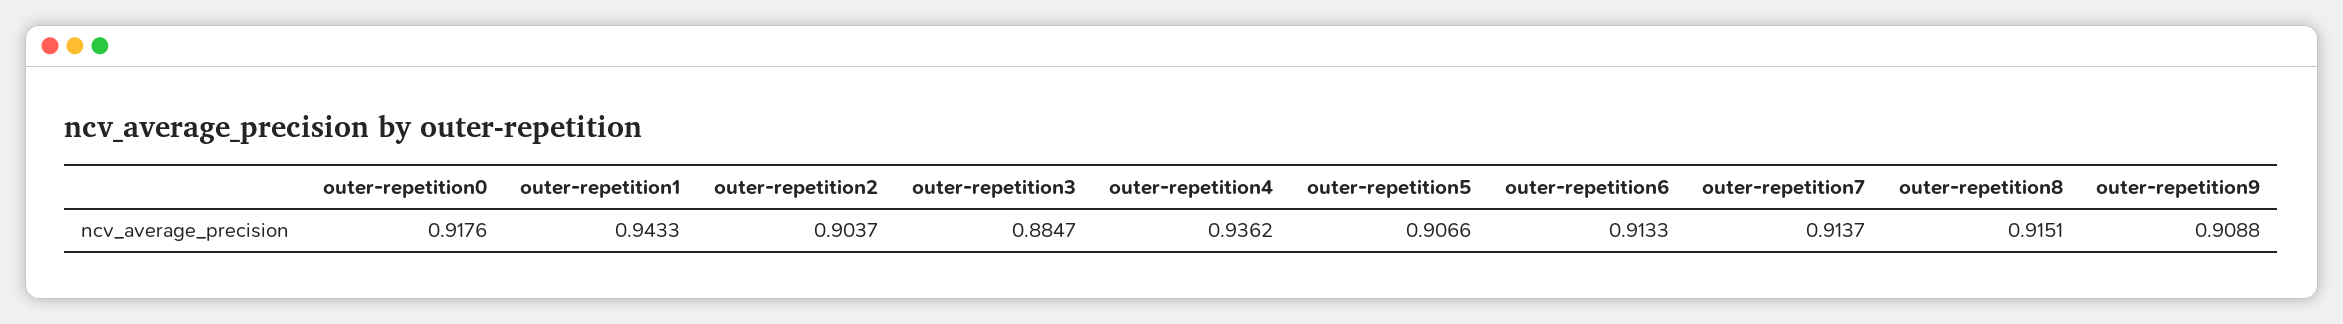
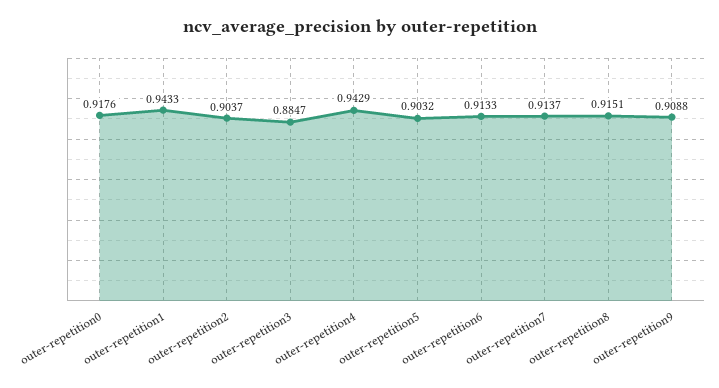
outer-repetition4: 0.9362 -> 0.9429
outer-repetition5: 0.9066 -> 0.9032

